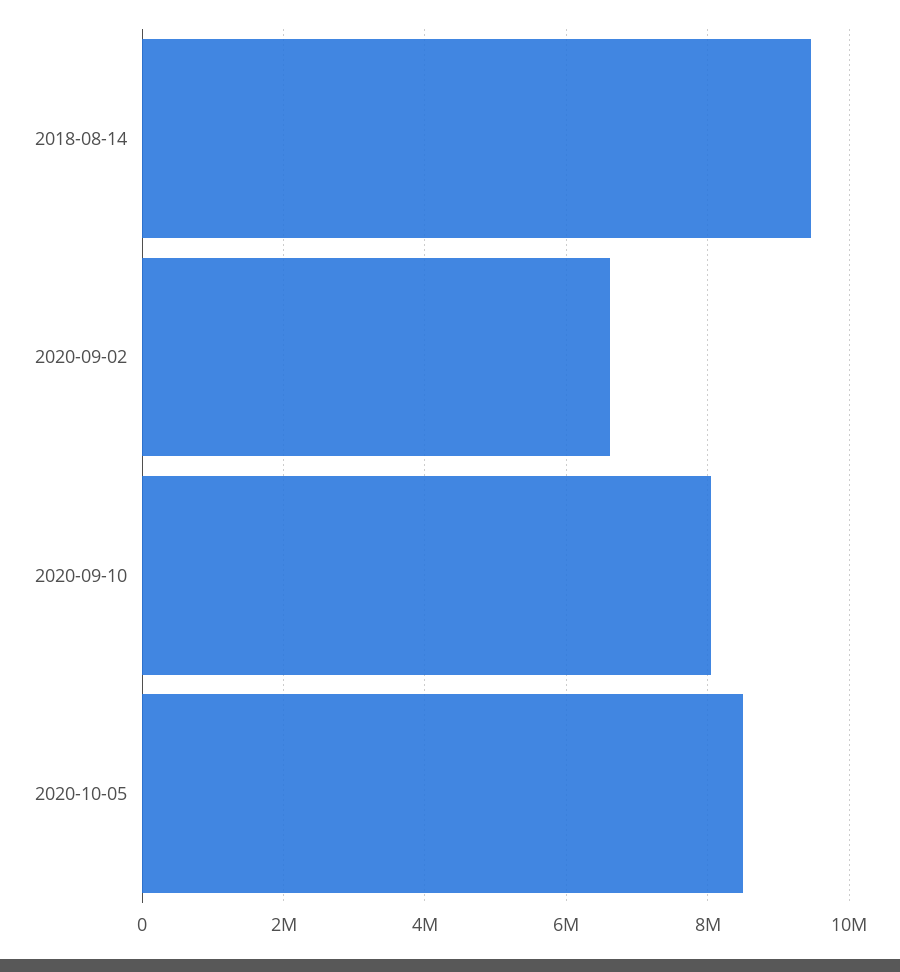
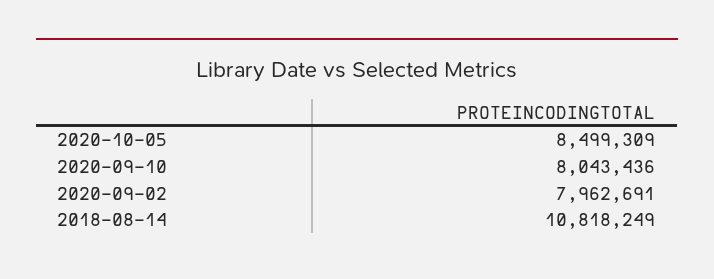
2018-08-14: 9400000 -> 10818249
2020-09-02: 6600000 -> 7962691

